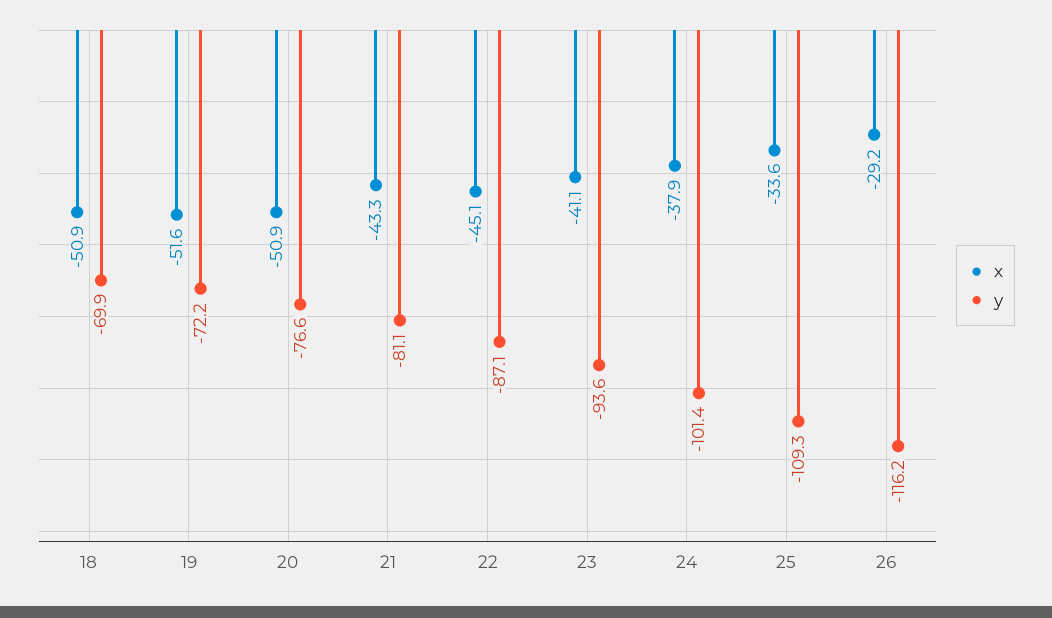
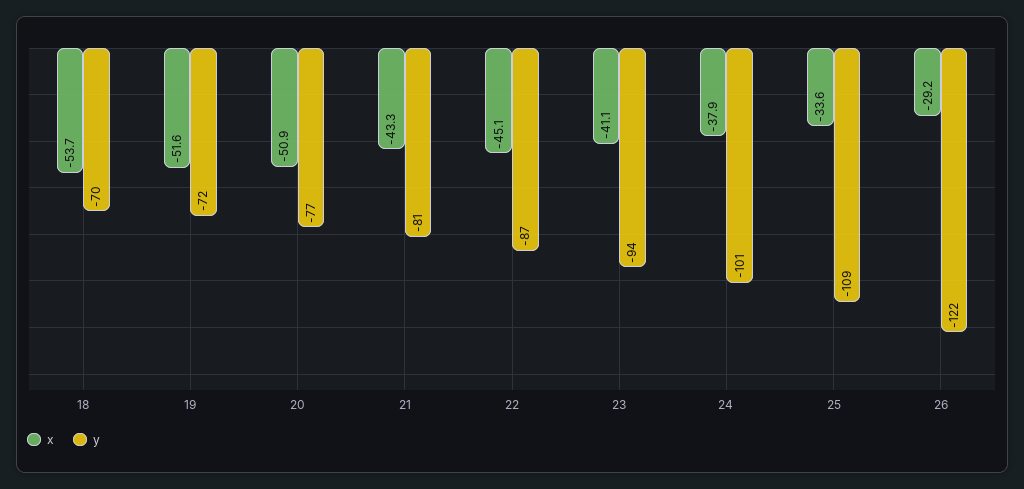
x, 18: -50.9 -> -53.7
y, 26: -116.2 -> -122

